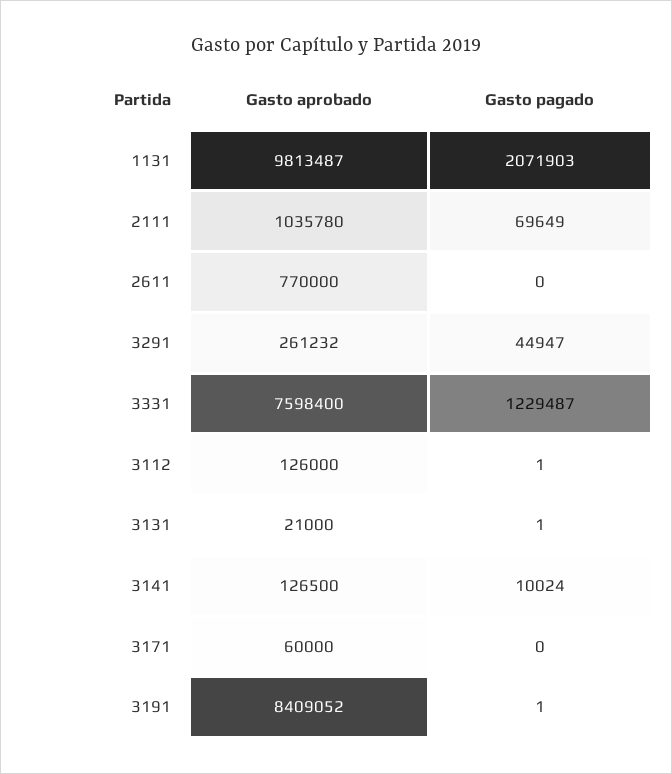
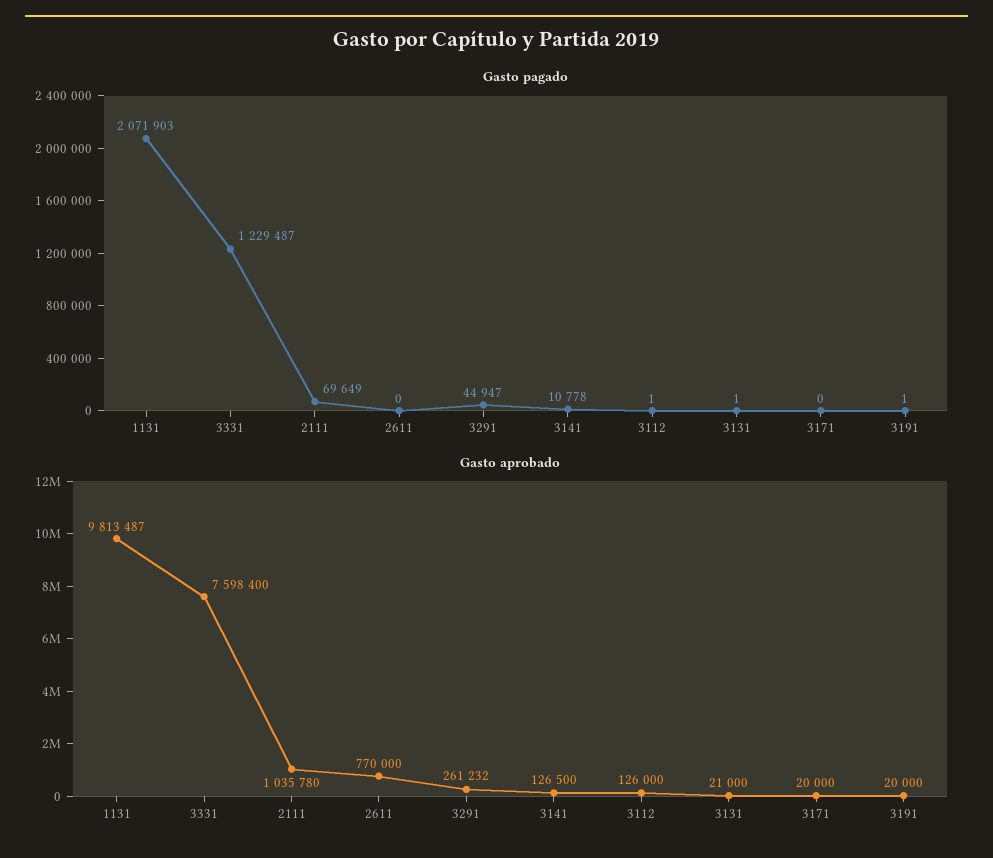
Gasto pagado, 3141: 10024 -> 10778
Gasto aprobado, 3171: 60000 -> 20000
Gasto aprobado, 3191: 8409052 -> 20000

